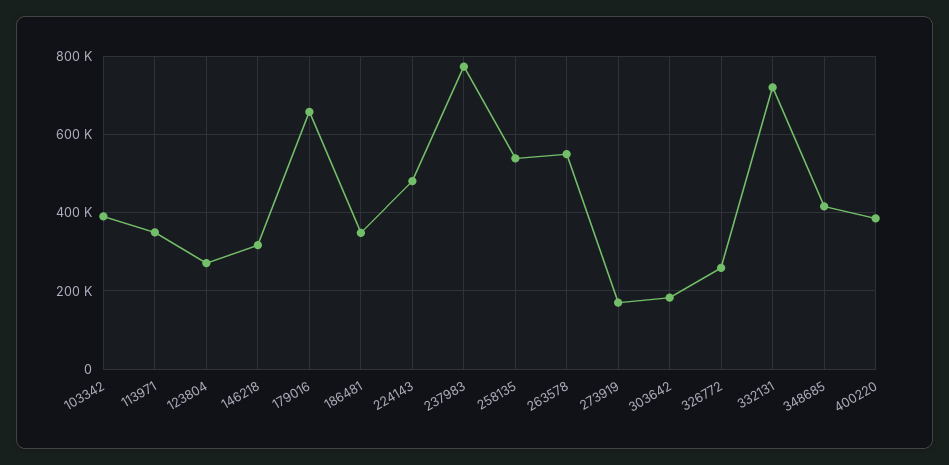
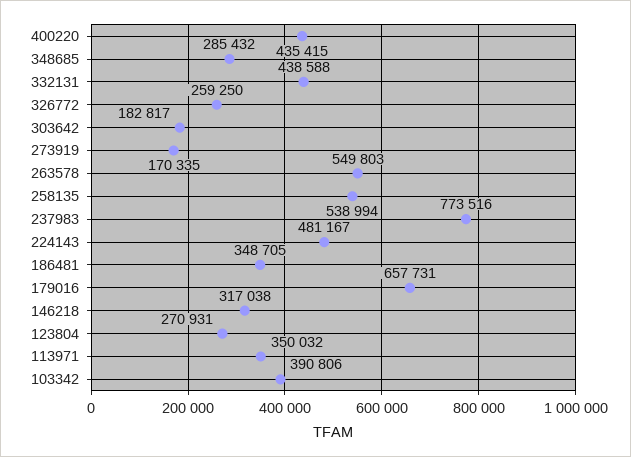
332131: 720000 -> 438588
348685: 420000 -> 285432
400220: 380000 -> 435415

